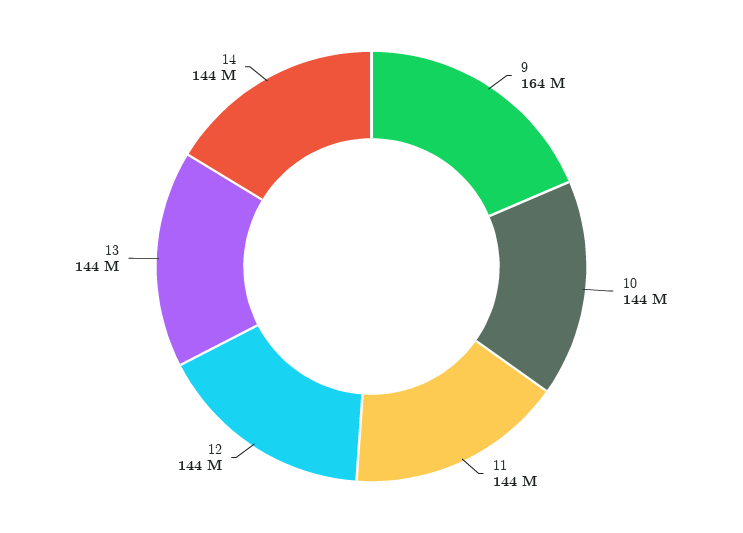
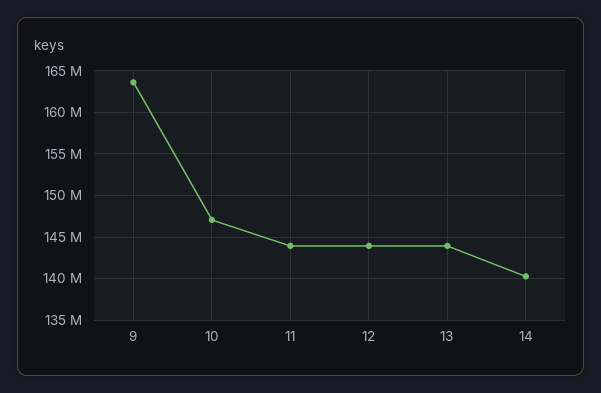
10: 144000000 -> 147000000
14: 144000000 -> 140000000

